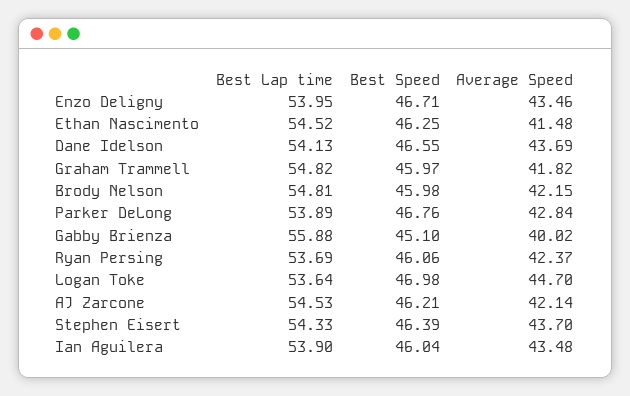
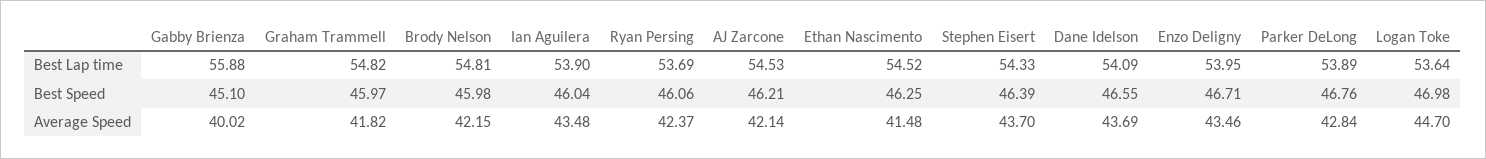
Best Lap time, Dane Idelson: 54.13 -> 54.09

